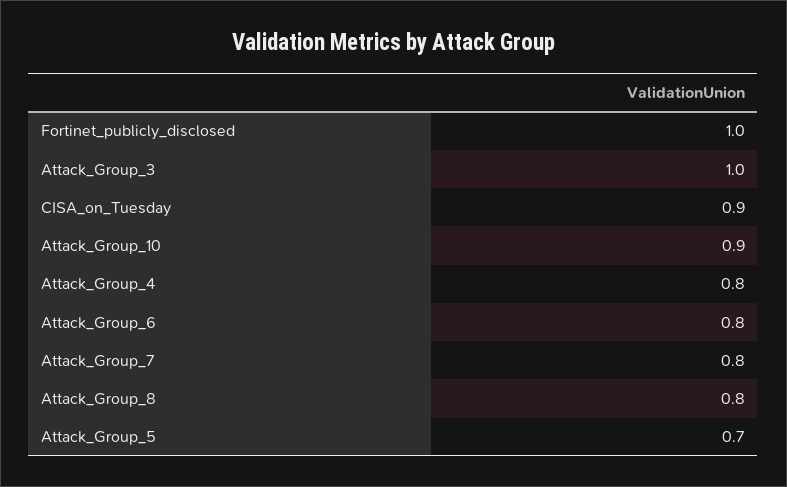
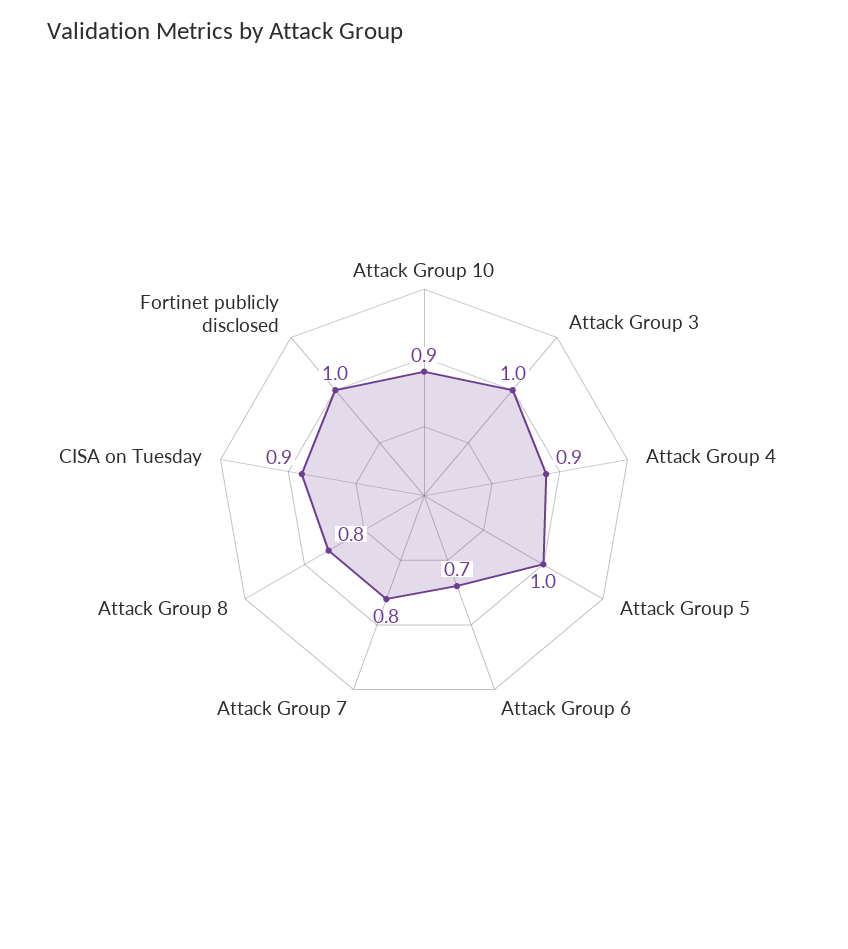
Attack_Group_4: 0.8 -> 0.9
Attack_Group_6: 0.8 -> 0.7
Attack_Group_5: 0.7 -> 1

